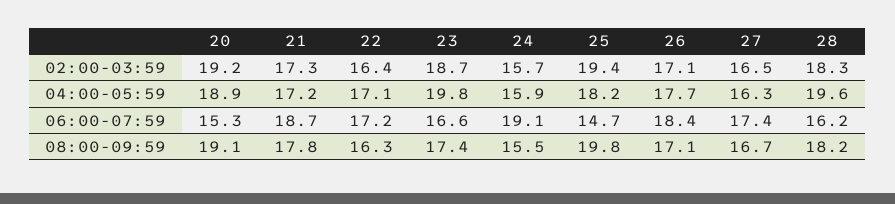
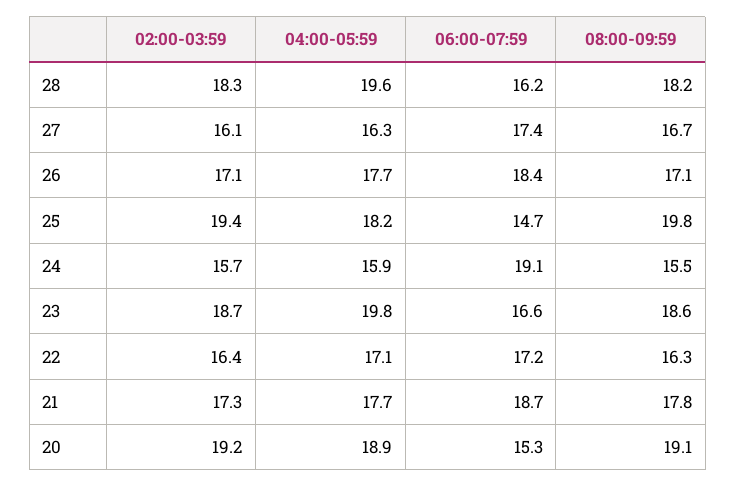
27, 02:00-03:59: 16.5 -> 16.1
21, 04:00-05:59: 17.2 -> 17.7
23, 08:00-09:59: 17.4 -> 18.6

